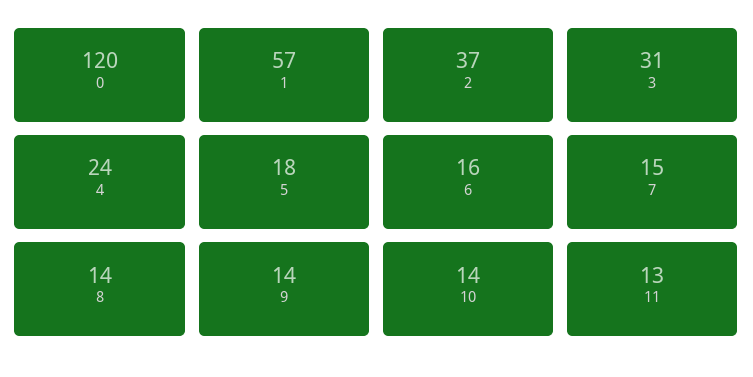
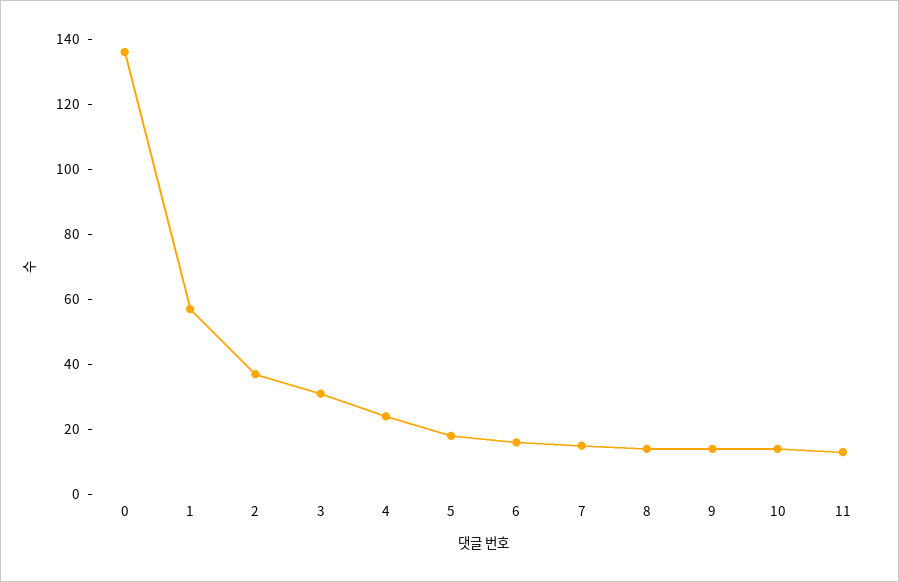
0: 120 -> 135

